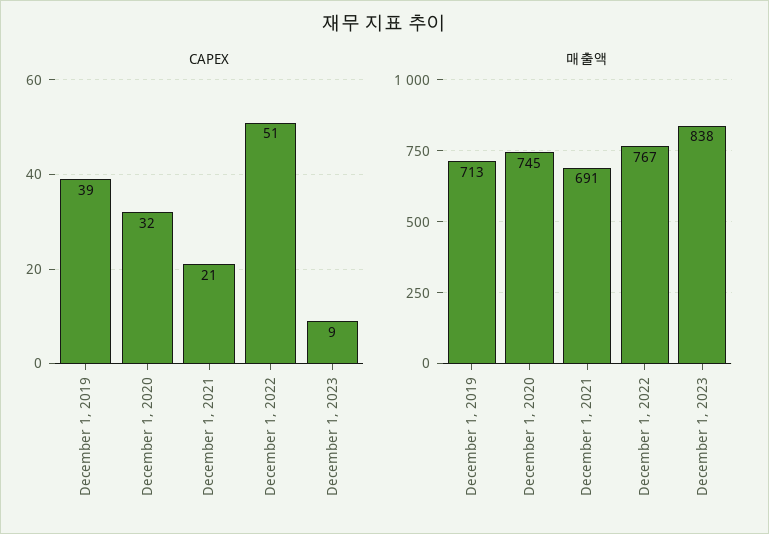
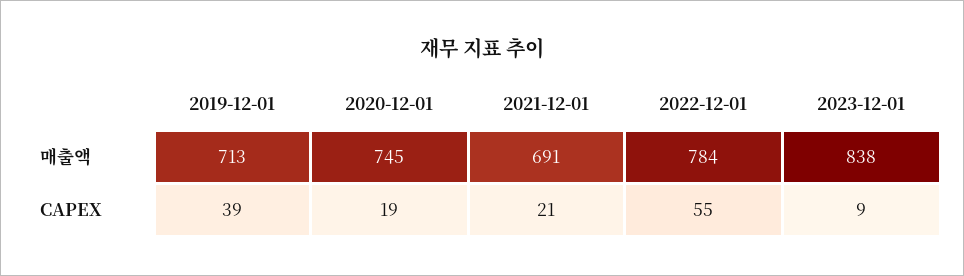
CAPEX, December 1, 2020: 32 -> 19
CAPEX, December 1, 2022: 51 -> 55
매출액, December 1, 2022: 767 -> 784

